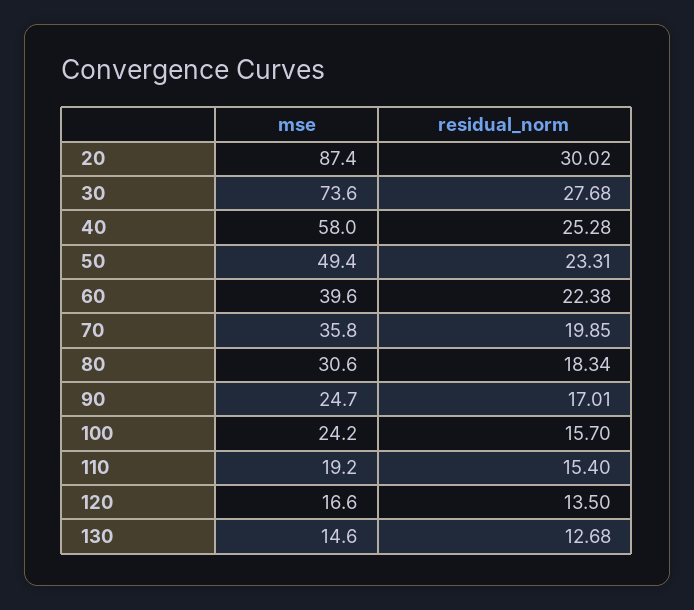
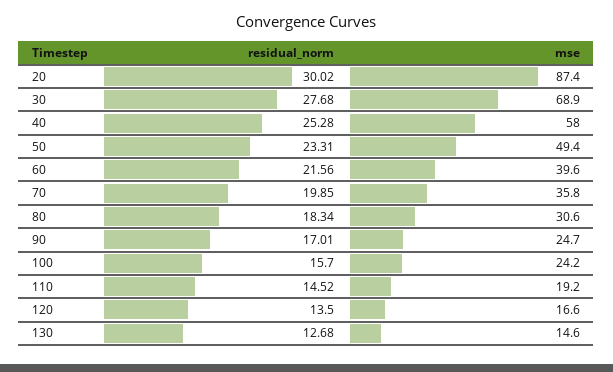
mse, 30: 73.6 -> 68.9
residual_norm, 60: 22.38 -> 21.56
residual_norm, 110: 15.4 -> 14.52

